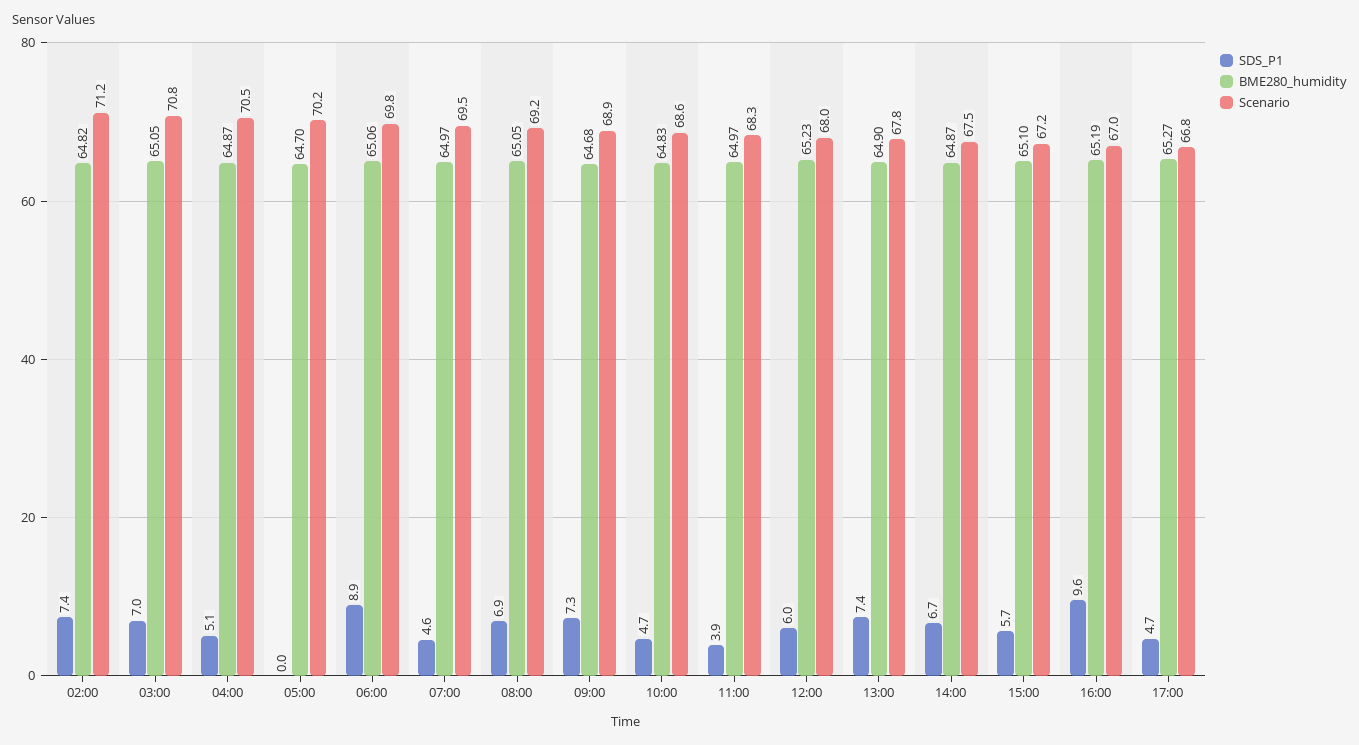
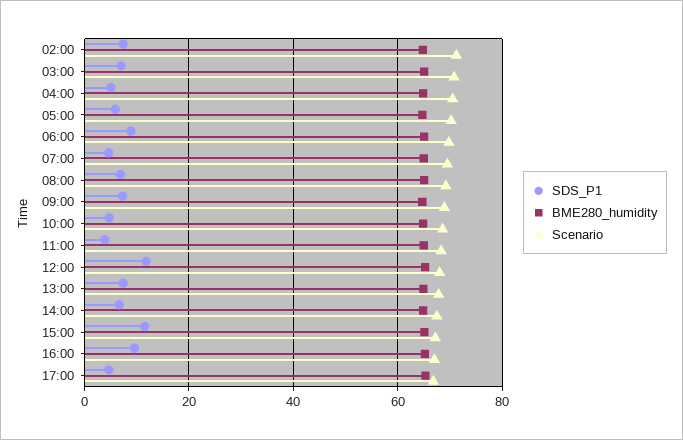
SDS_P1, 05:00: 0 -> 6
SDS_P1, 12:00: 6 -> 12
SDS_P1, 15:00: 5.7 -> 12

